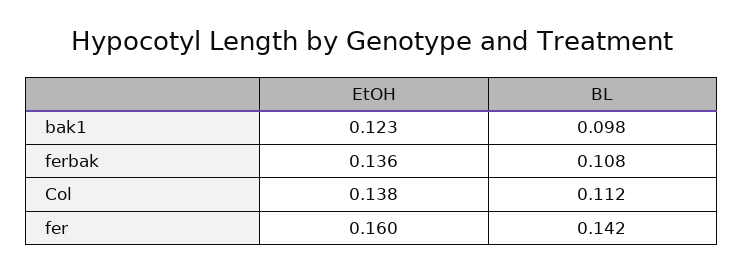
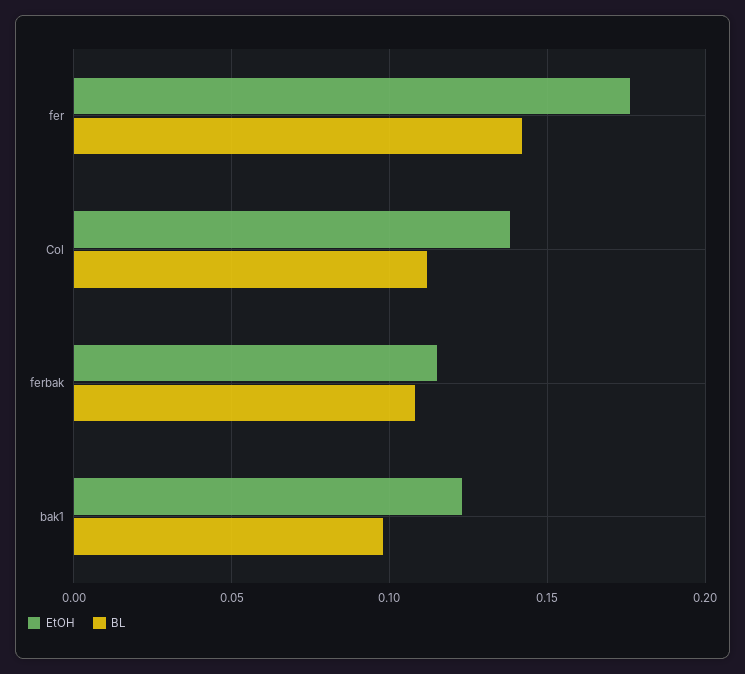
EtOH, ferbak: 0.136 -> 0.115
EtOH, fer: 0.16 -> 0.175

